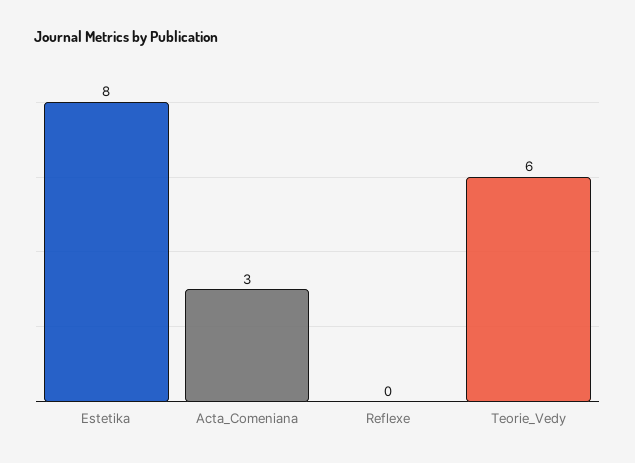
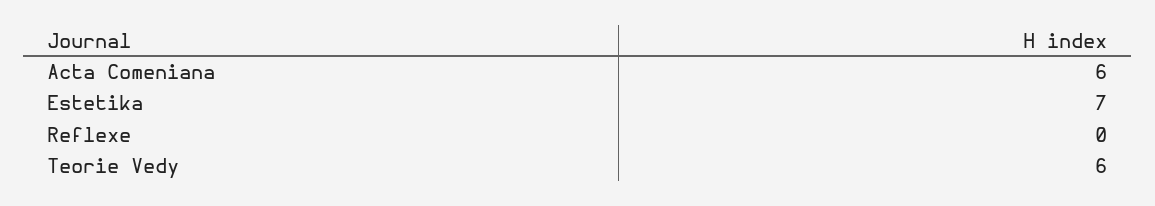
Estetika: 8 -> 7
Acta_Comeniana: 3 -> 6

